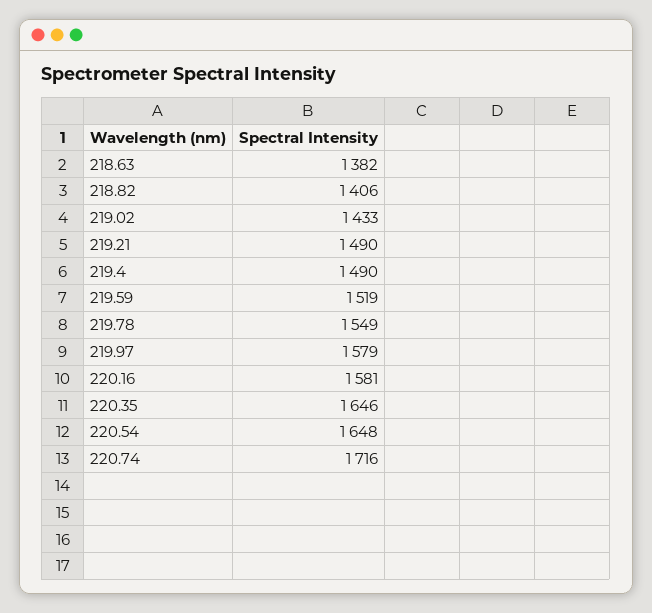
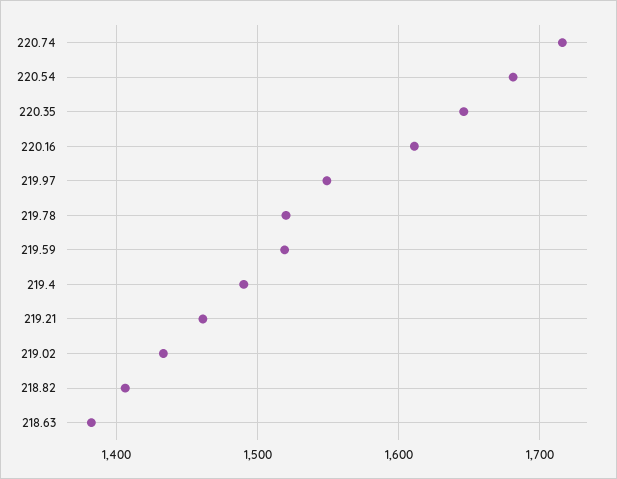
219.21: 1490 -> 1460
219.78: 1549 -> 1520
219.97: 1579 -> 1550
220.16: 1581 -> 1610
220.54: 1648 -> 1680

